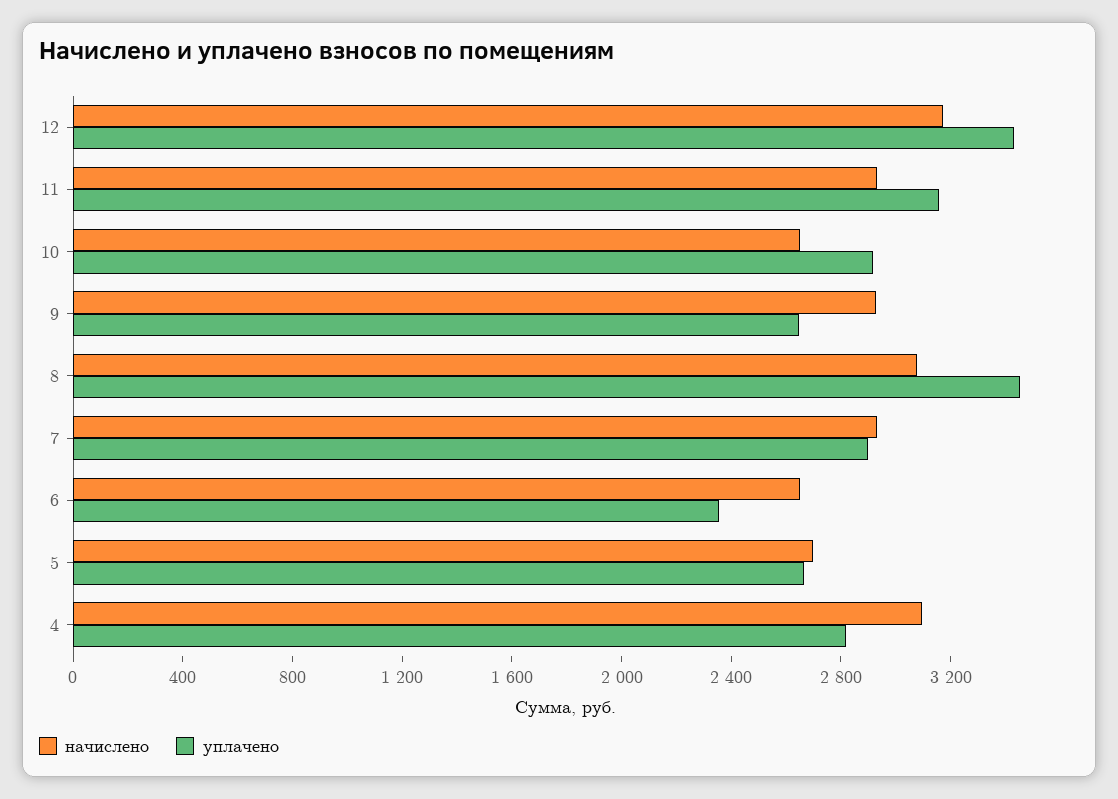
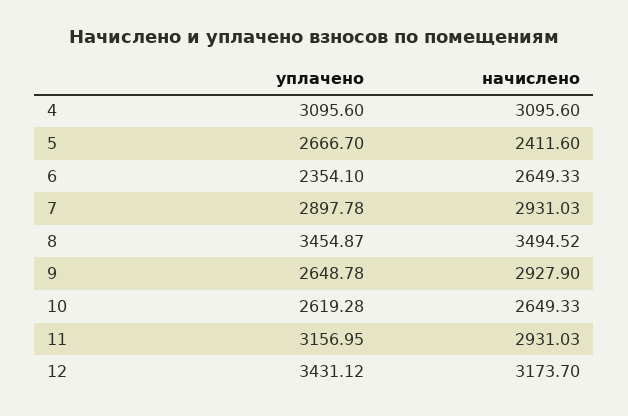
уплачено, 10: 2900 -> 2619.28
начислено, 8: 3100 -> 3494.52
начислено, 5: 2700 -> 2411.6
уплачено, 4: 2800 -> 3095.6

